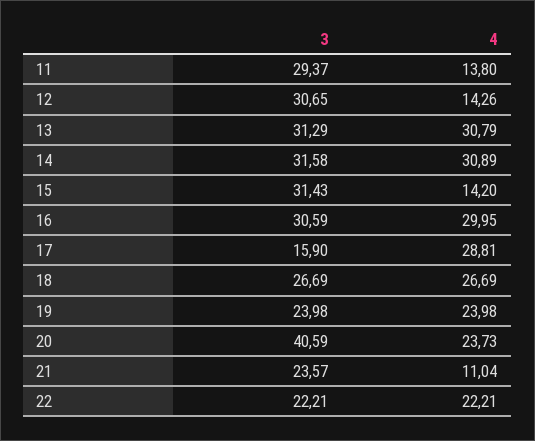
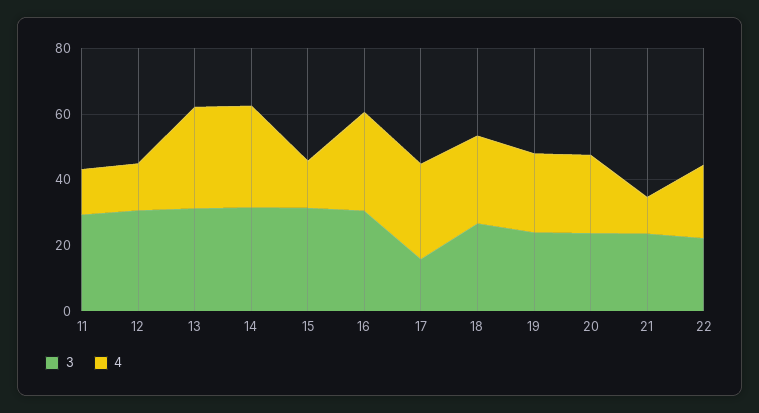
3, 20: 40.59 -> 25

